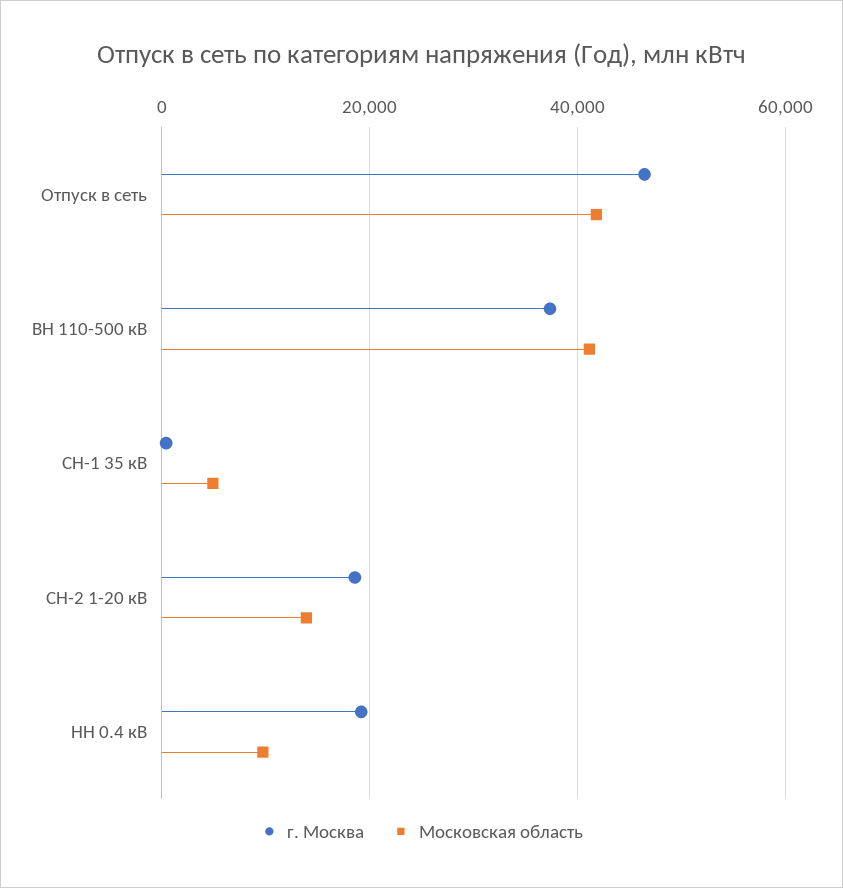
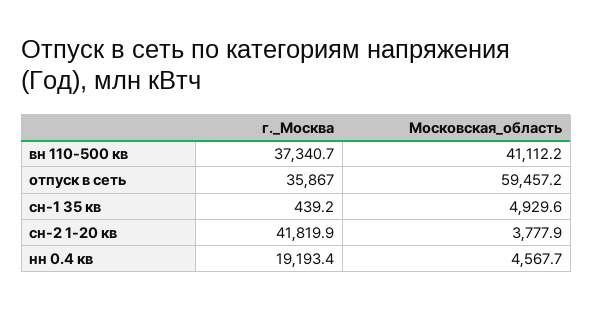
г. Москва, Отпуск в сеть: 46000 -> 35867
Московская область, Отпуск в сеть: 42000 -> 59457.2
г. Москва, СН-2 1-20 кВ: 18000 -> 41819.9
Московская область, СН-2 1-20 кВ: 14000 -> 3777.9
Московская область, НН 0.4 кВ: 10000 -> 4567.7

